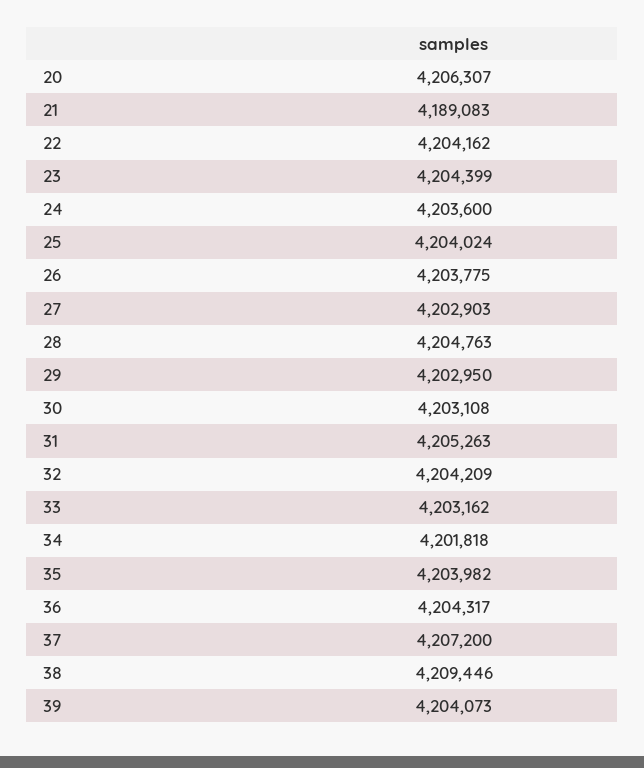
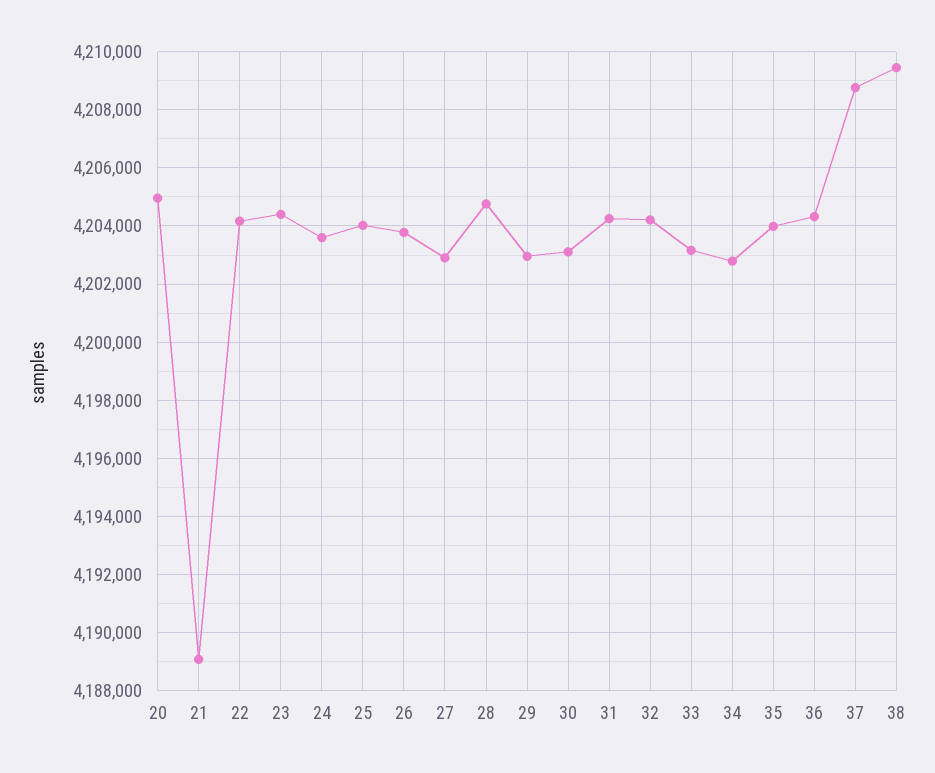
20: 4206307 -> 4205000
31: 4205263 -> 4204250
34: 4201818 -> 4202750
37: 4207200 -> 4208750
39: 4204073 -> none

